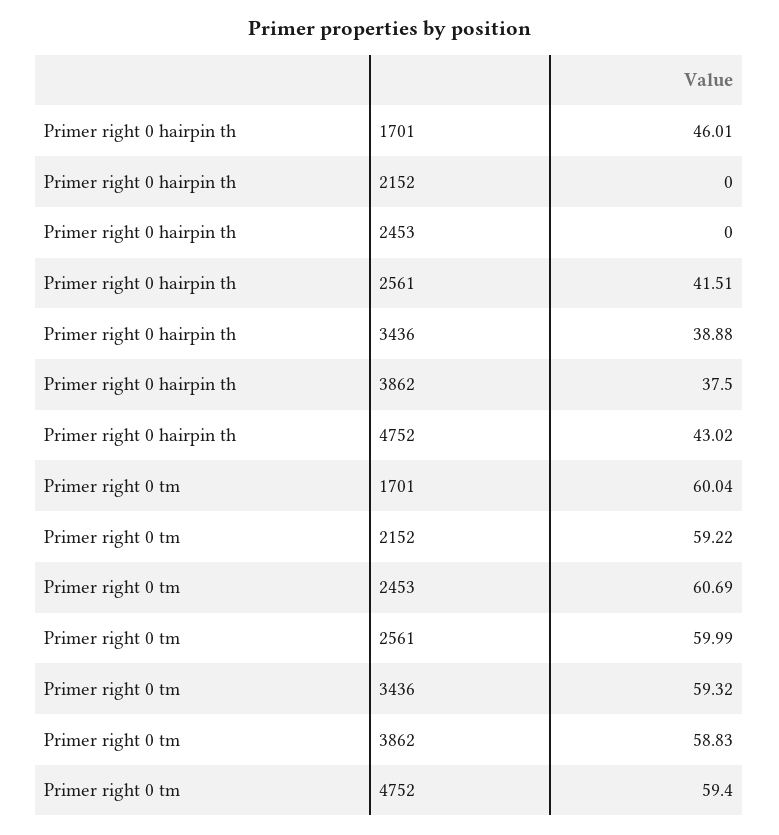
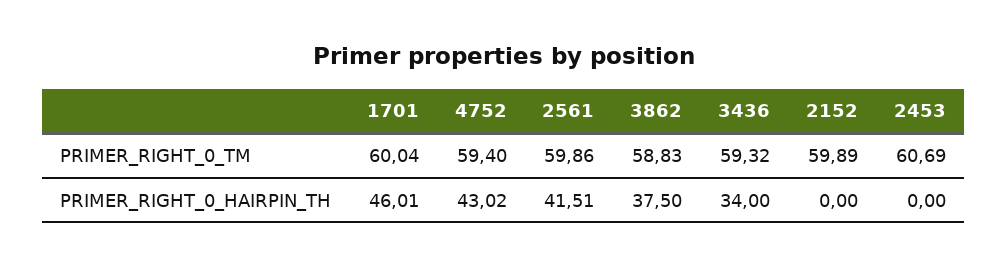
Primer right 0 hairpin th, 3436: 38.88 -> 34
Primer right 0 tm, 2152: 59.22 -> 59.89
Primer right 0 tm, 2561: 59.99 -> 59.86

